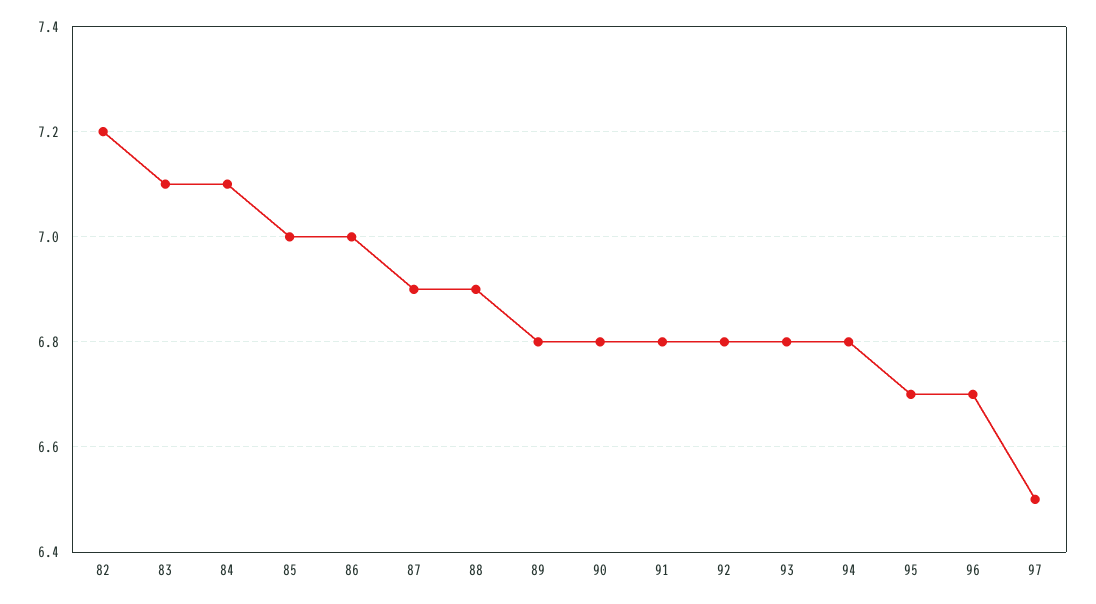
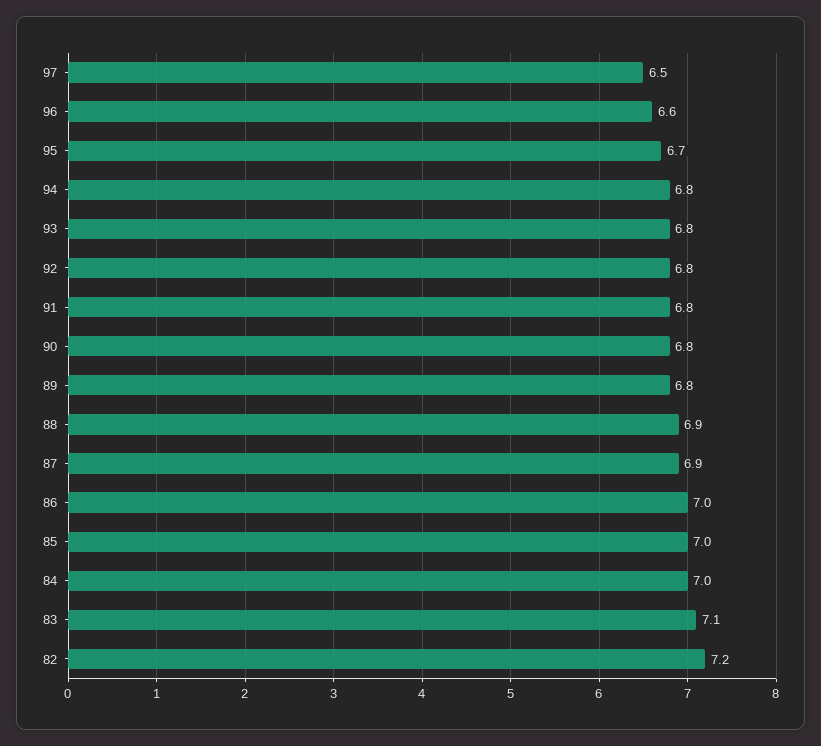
84: 7.1 -> 7
96: 6.7 -> 6.6

